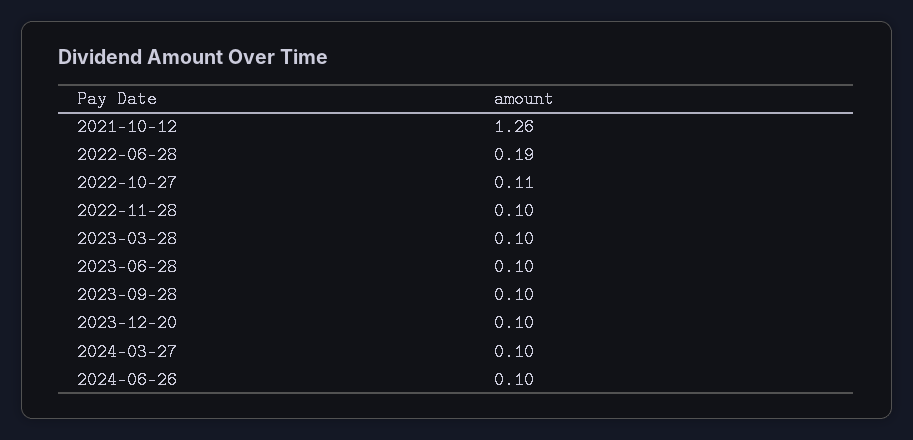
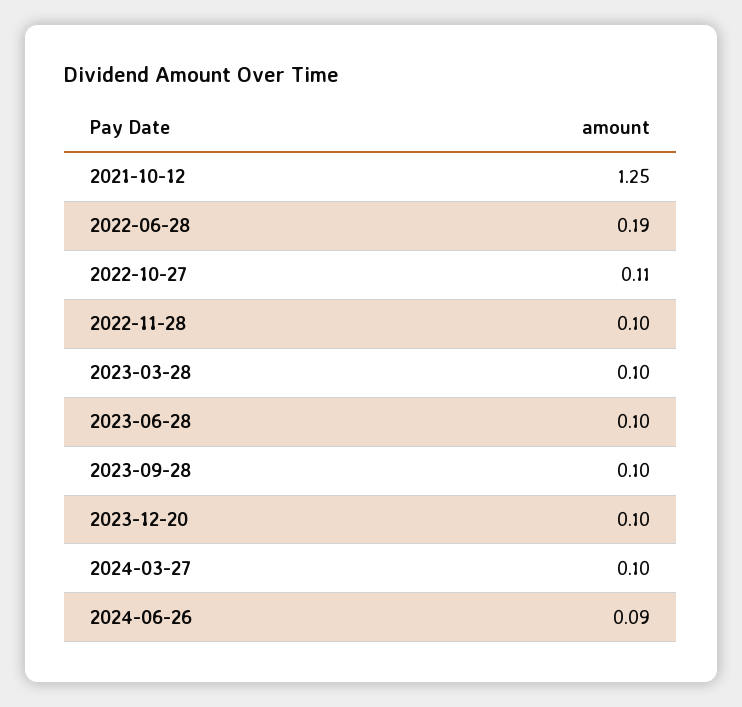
2021-10-12: 1.26 -> 1.25
2024-06-26: 0.1 -> 0.09

